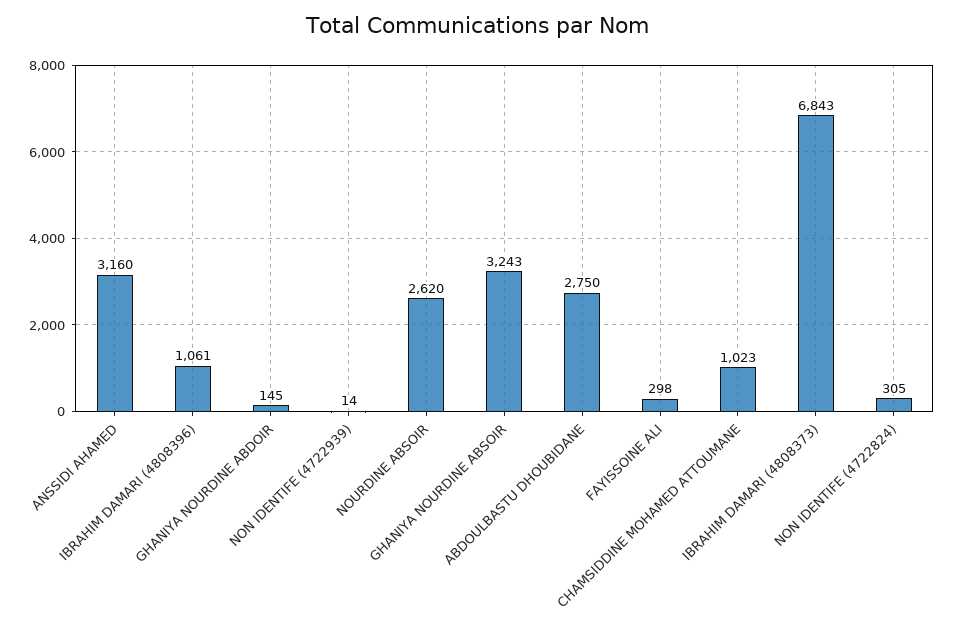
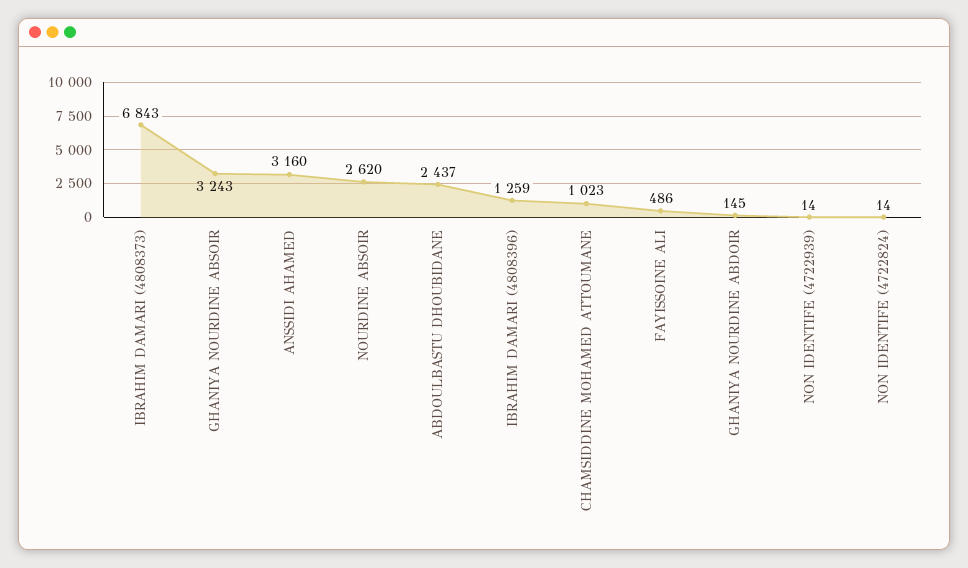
IBRAHIM DAMARI (4808396): 1061 -> 1259
ABDOULBASTU DHOUBIDANE: 2750 -> 2437
FAYISSOINE ALI: 298 -> 486
NON IDENTIFE (4722824): 305 -> 14

